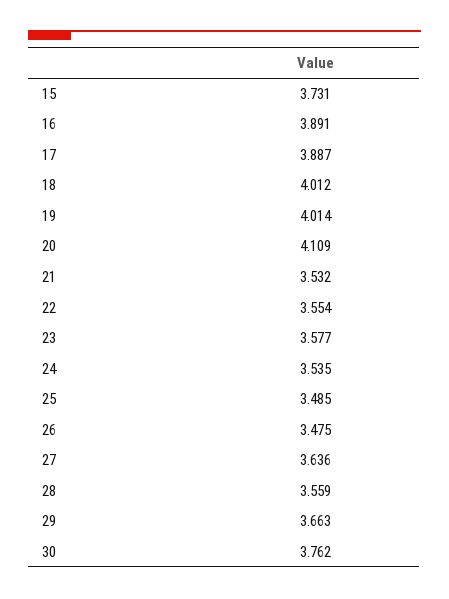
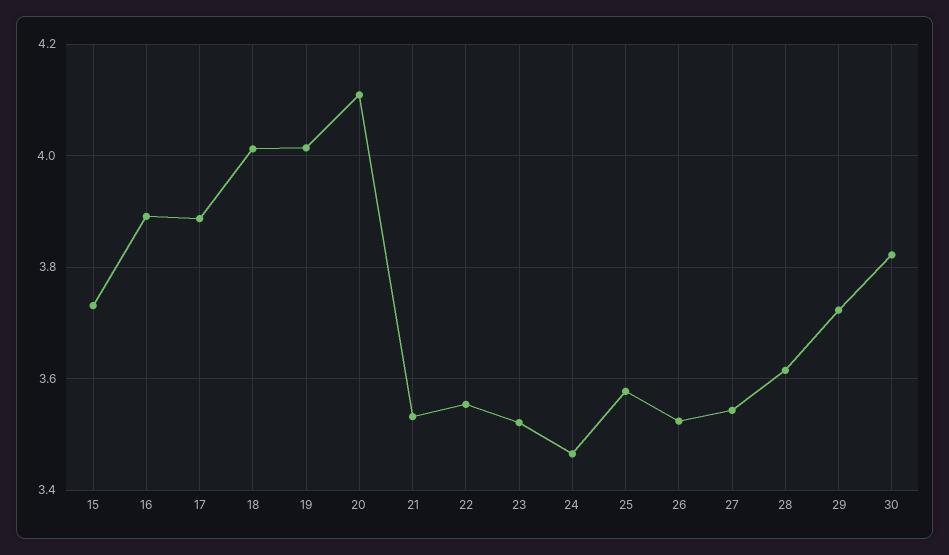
23: 3.577 -> 3.52
24: 3.535 -> 3.46
25: 3.485 -> 3.58
26: 3.475 -> 3.52
27: 3.636 -> 3.54
28: 3.559 -> 3.62
29: 3.663 -> 3.72
30: 3.762 -> 3.82

